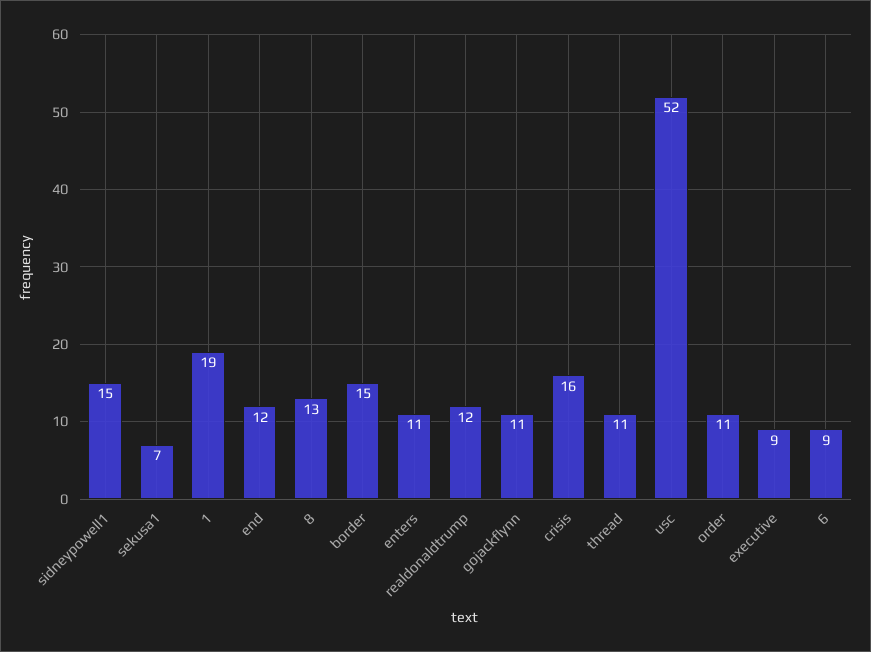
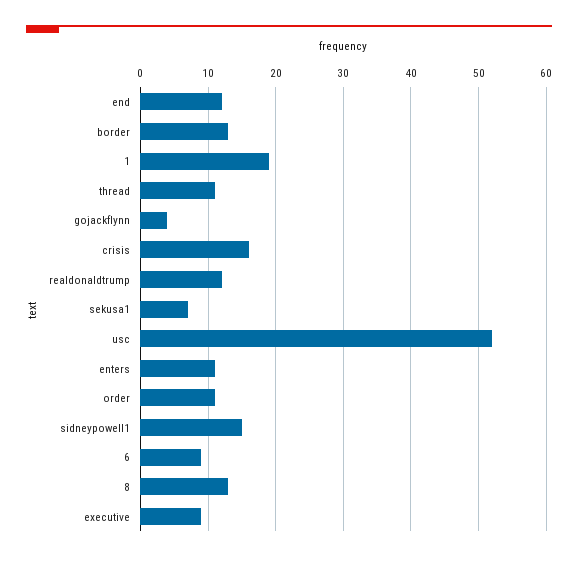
border: 15 -> 13
gojackflynn: 11 -> 4

